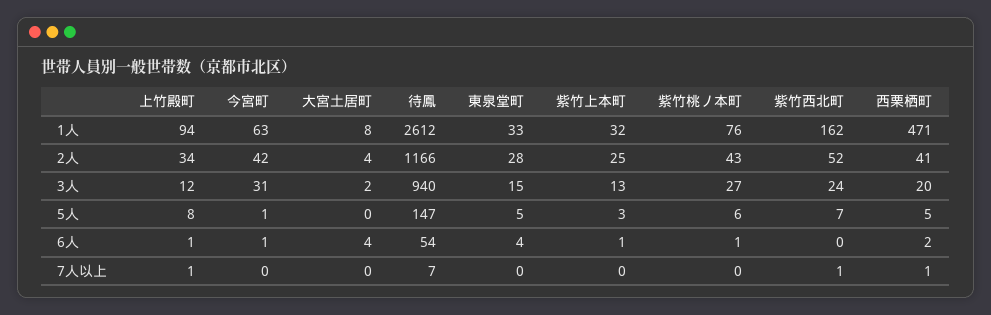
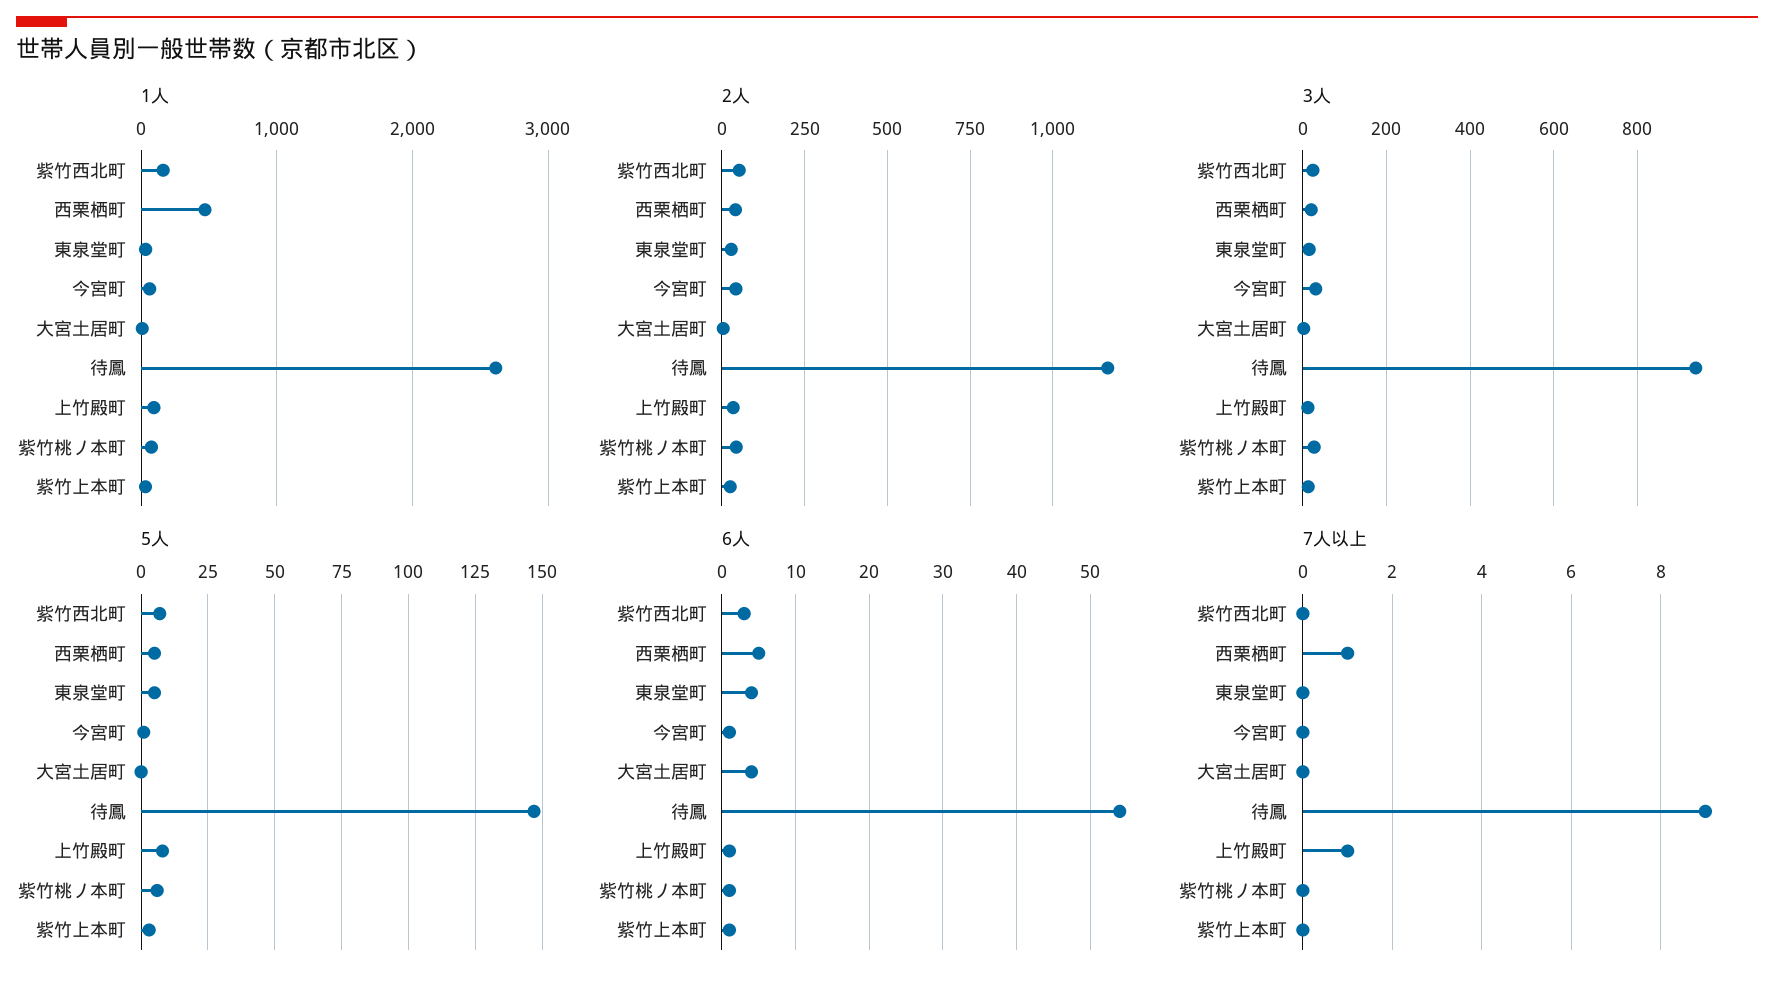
6人, 紫竹西北町: 0 -> 3
6人, 西栗栖町: 2 -> 5
7人以上, 待鳳: 7 -> 9
7人以上, 紫竹西北町: 1 -> 0

